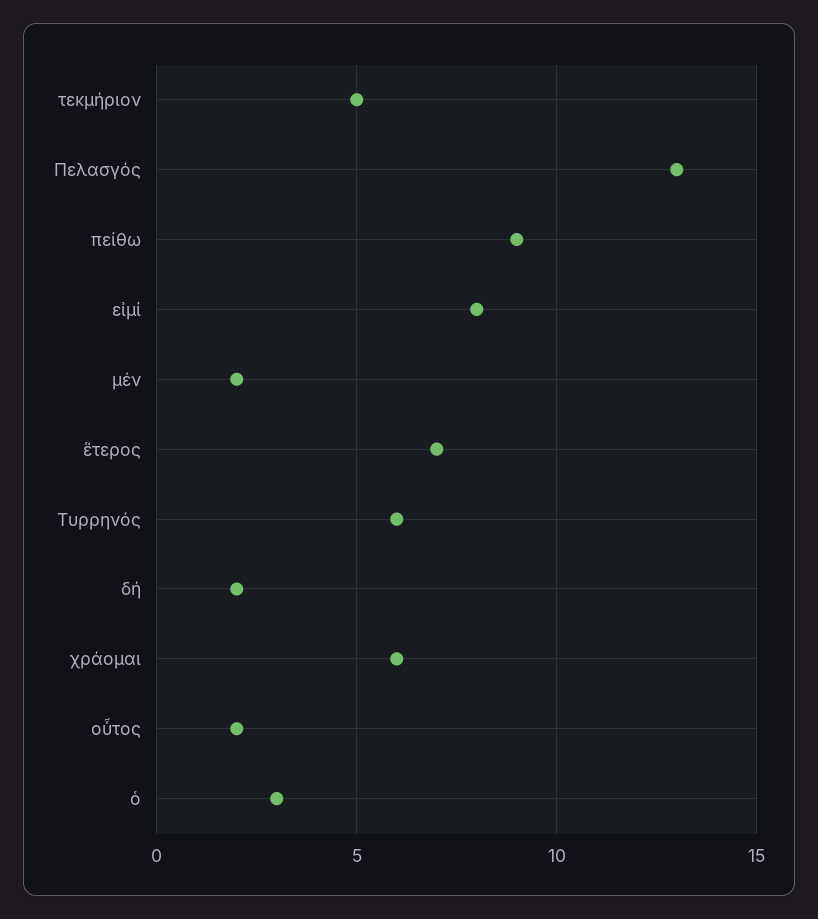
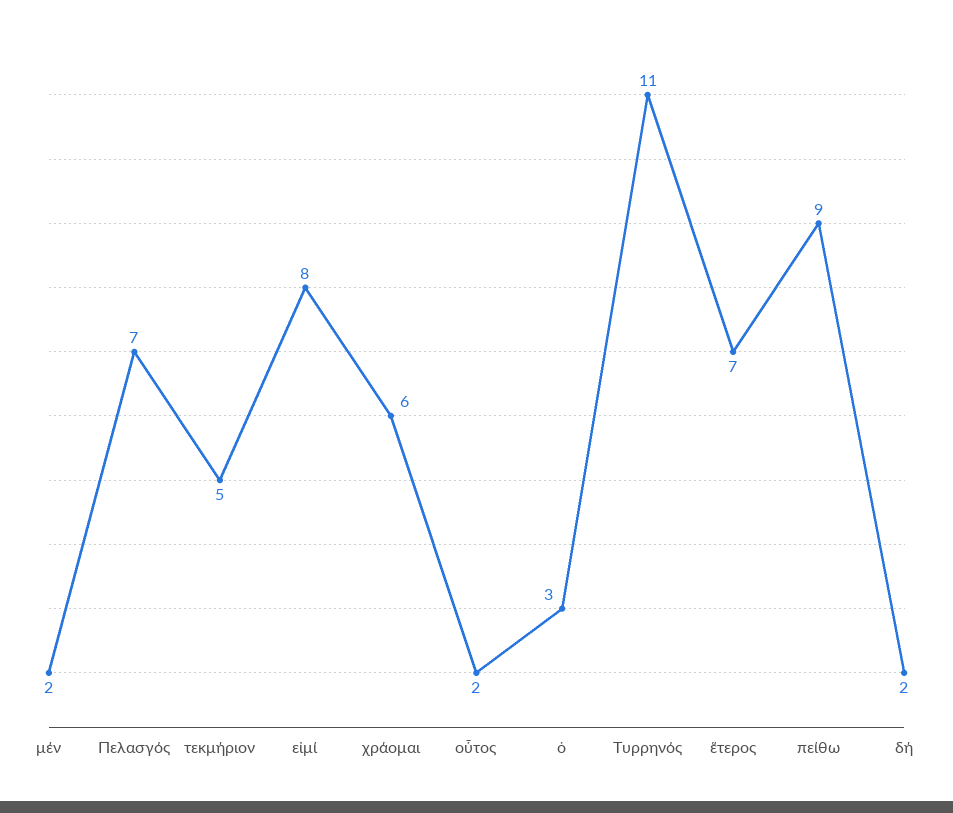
Πελασγός: 13 -> 7
Τυρρηνός: 6 -> 11

